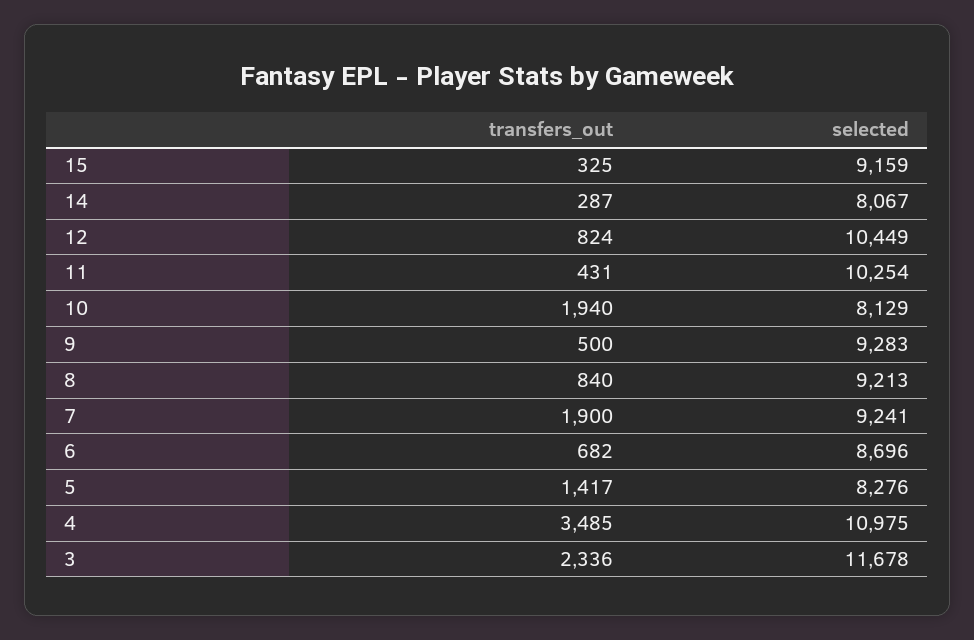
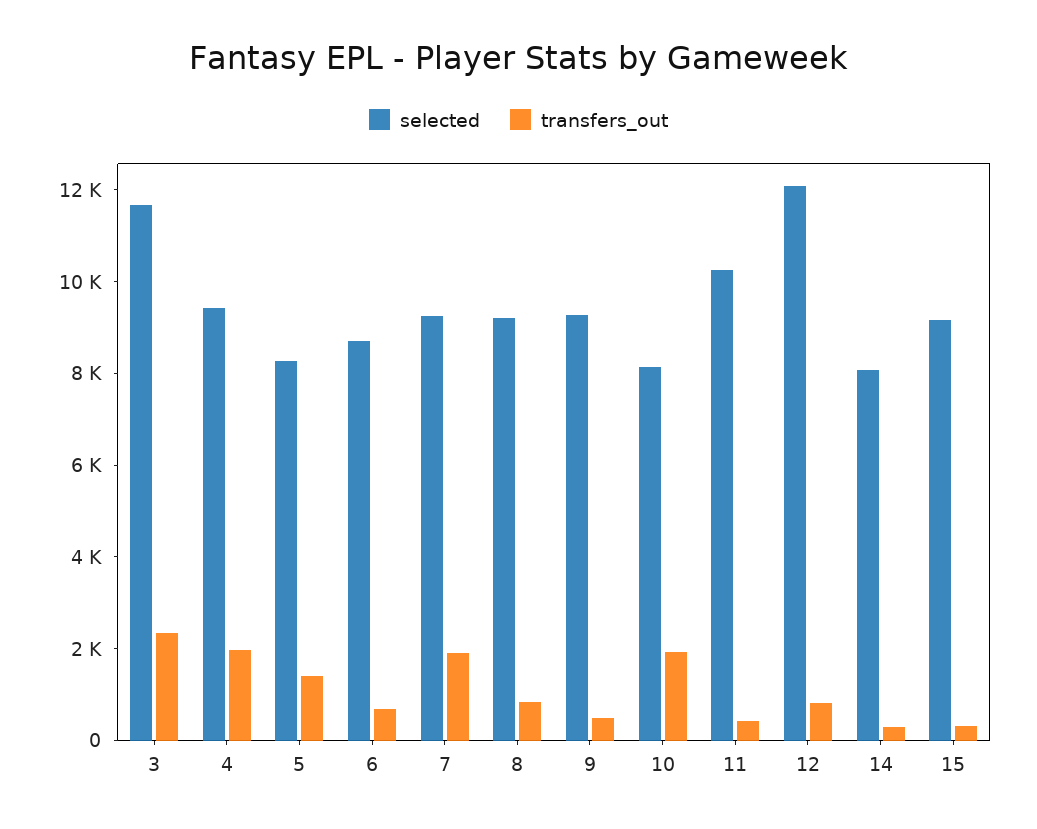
selected, 12: 10449 -> 12000
transfers_out, 4: 3485 -> 2000
selected, 4: 10975 -> 9500

